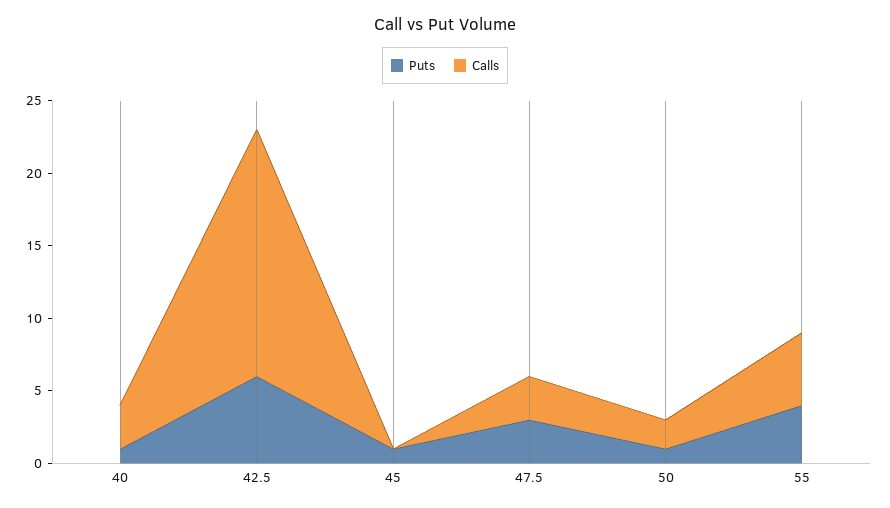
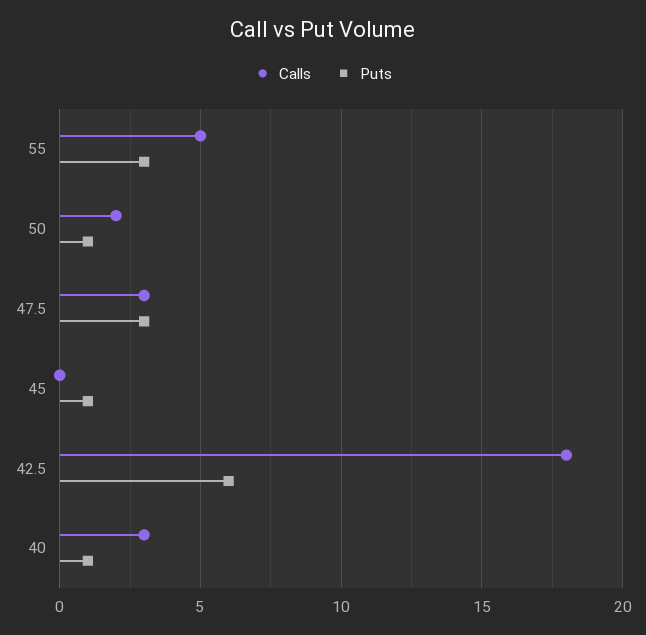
Calls, 42.5: 17 -> 18
Puts, 55: 4 -> 3

